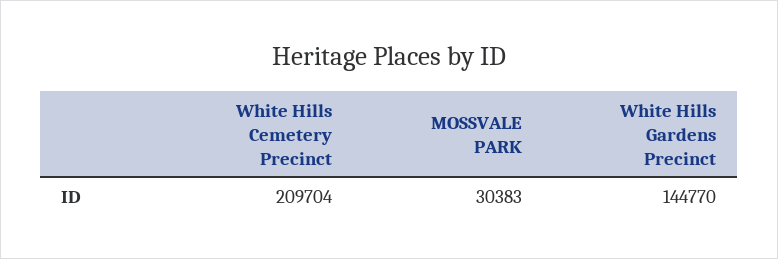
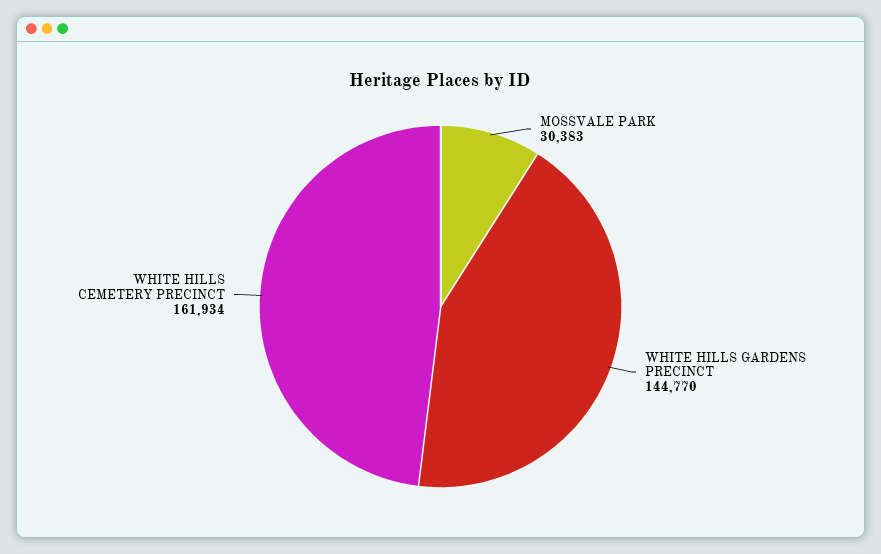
White Hills Cemetery Precinct: 209704 -> 161934

